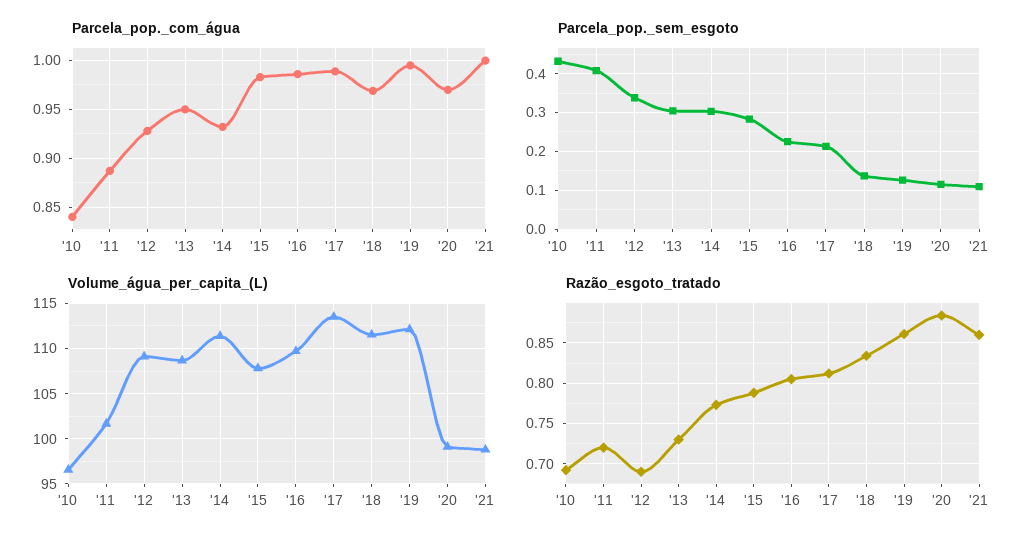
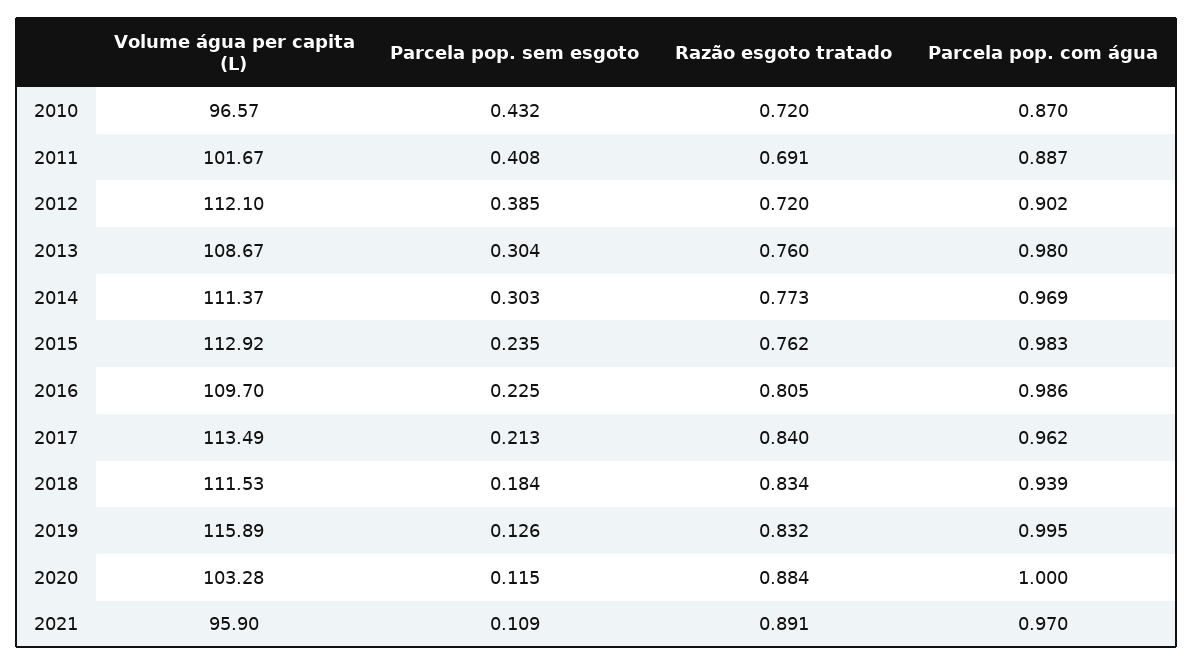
Parcela_pop._com_água, '10: 0.84 -> 0.87
Parcela_pop._com_água, '12: 0.93 -> 0.902
Parcela_pop._com_água, '13: 0.95 -> 0.98
Parcela_pop._com_água, '14: 0.93 -> 0.969
Parcela_pop._com_água, '17: 0.99 -> 0.962
Parcela_pop._com_água, '18: 0.97 -> 0.939
Parcela_pop._com_água, '20: 0.97 -> 1
Parcela_pop._com_água, '21: 1 -> 0.97
Parcela_pop._sem_esgoto, '12: 0.34 -> 0.385
Parcela_pop._sem_esgoto, '15: 0.28 -> 0.235
Parcela_pop._sem_esgoto, '18: 0.14 -> 0.184
Volume_água_per_capita_(L), '12: 109 -> 112.1
Volume_água_per_capita_(L), '15: 108 -> 112.92
Volume_água_per_capita_(L), '19: 112 -> 115.89
Volume_água_per_capita_(L), '20: 99 -> 103.28
Volume_água_per_capita_(L), '21: 99 -> 95.9
Razão_esgoto_tratado, '10: 0.69 -> 0.72
Razão_esgoto_tratado, '11: 0.72 -> 0.691
Razão_esgoto_tratado, '12: 0.69 -> 0.72
Razão_esgoto_tratado, '13: 0.73 -> 0.76
Razão_esgoto_tratado, '15: 0.79 -> 0.762
Razão_esgoto_tratado, '17: 0.81 -> 0.84
Razão_esgoto_tratado, '19: 0.86 -> 0.832
Razão_esgoto_tratado, '21: 0.86 -> 0.891

